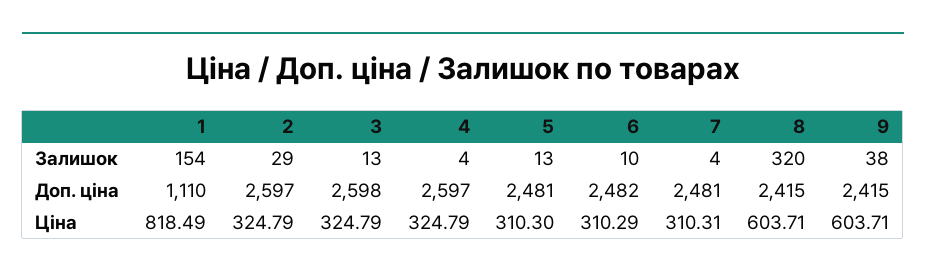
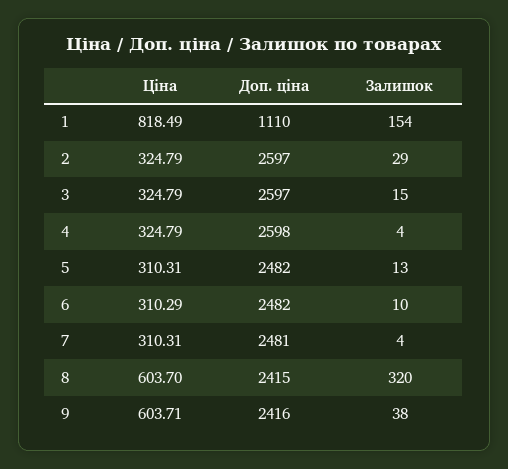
3, Залишок: 13 -> 15
3, Доп. ціна: 2598 -> 2597
4, Доп. ціна: 2597 -> 2598
5, Доп. ціна: 2481 -> 2482
9, Доп. ціна: 2415 -> 2416
5, Ціна: 310.3 -> 310.31
8, Ціна: 603.71 -> 603.7

